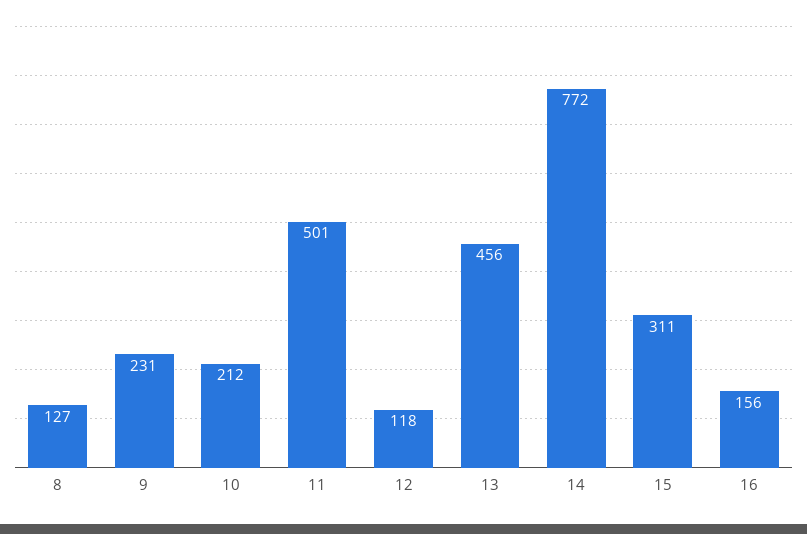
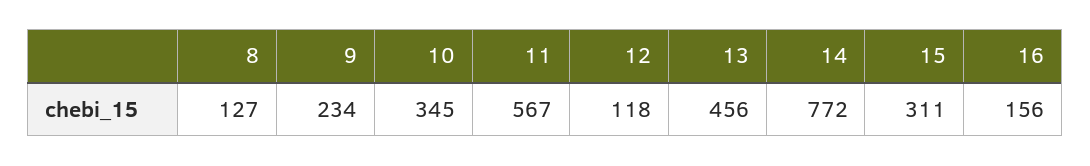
9: 231 -> 234
10: 212 -> 345
11: 501 -> 567

